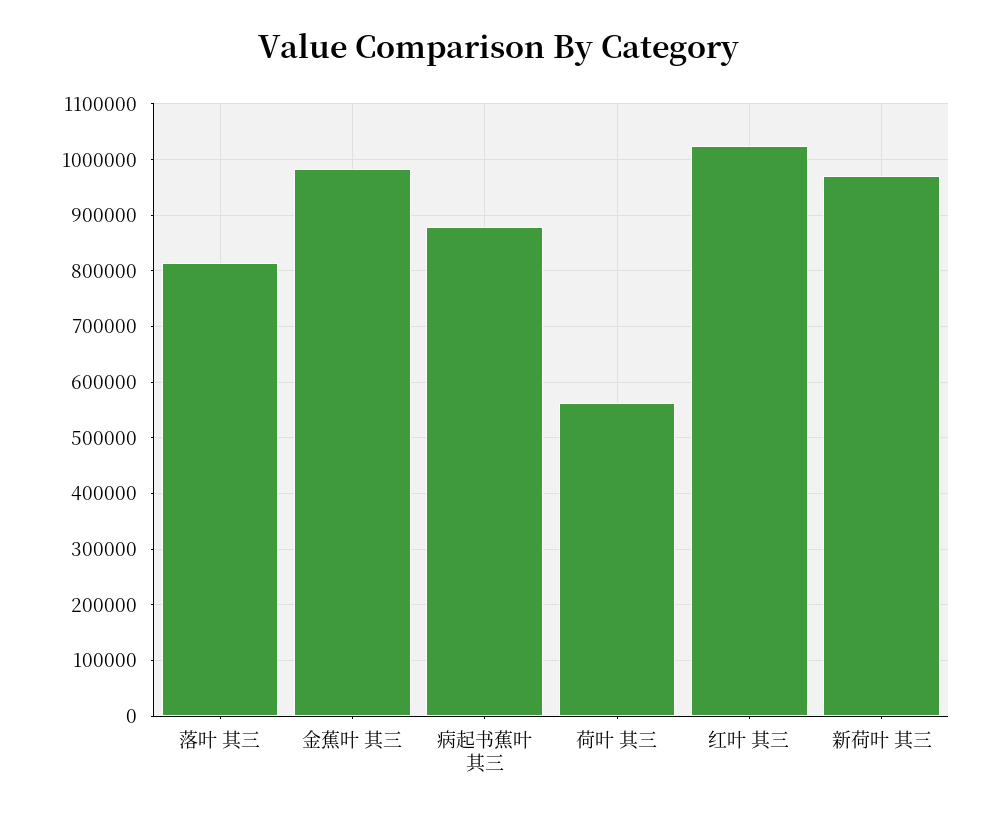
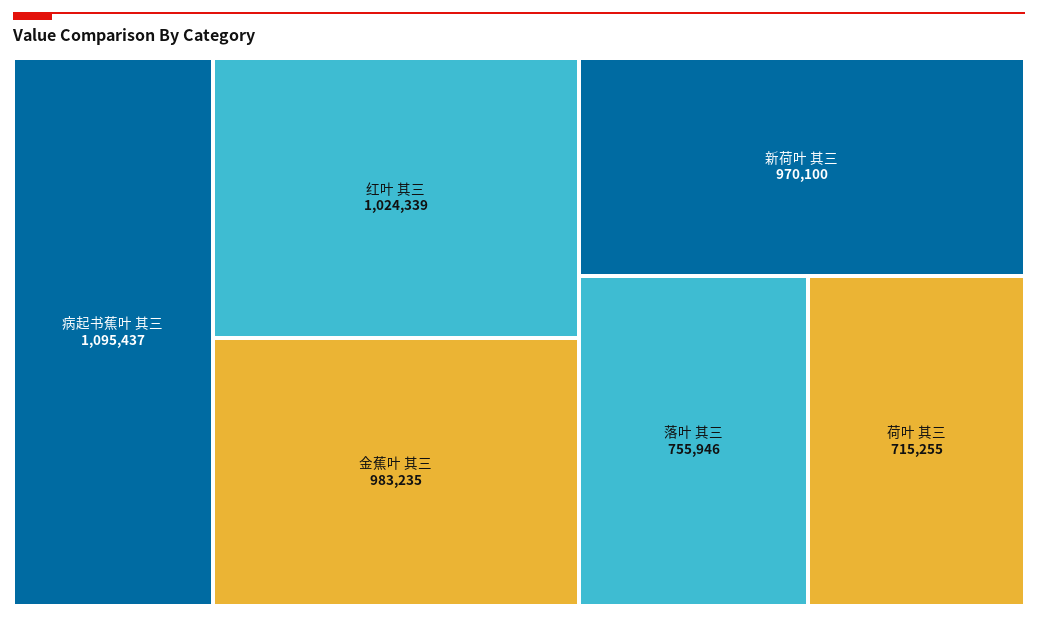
落叶 其三: 820000 -> 755946
病起书蕉叶 其三: 880000 -> 1095437
荷叶 其三: 560000 -> 715255

